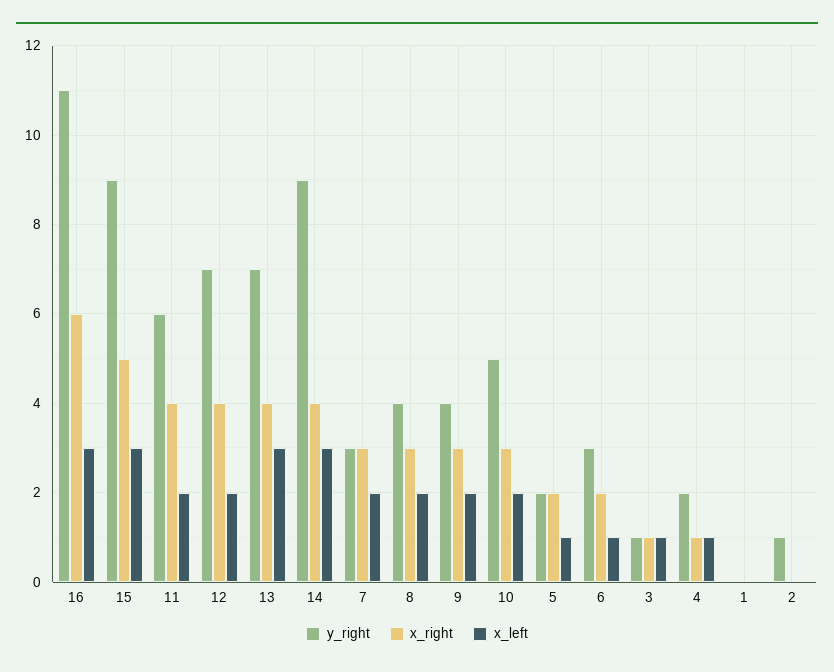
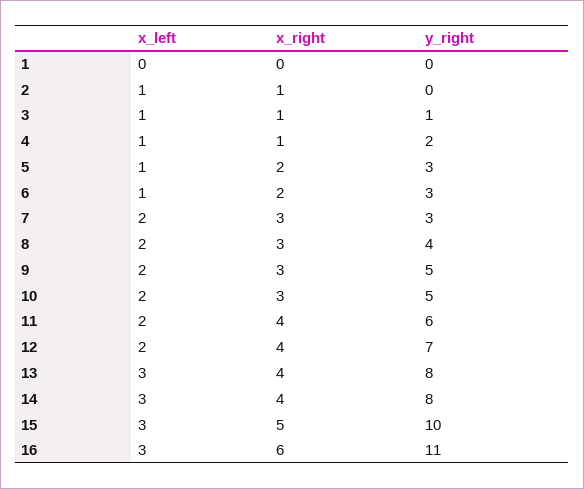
y_right, 15: 9 -> 10
y_right, 13: 7 -> 8
y_right, 14: 9 -> 8
y_right, 9: 4 -> 5
y_right, 5: 2 -> 3
y_right, 2: 1 -> 0
x_right, 2: 0 -> 1
x_left, 2: 0 -> 1

